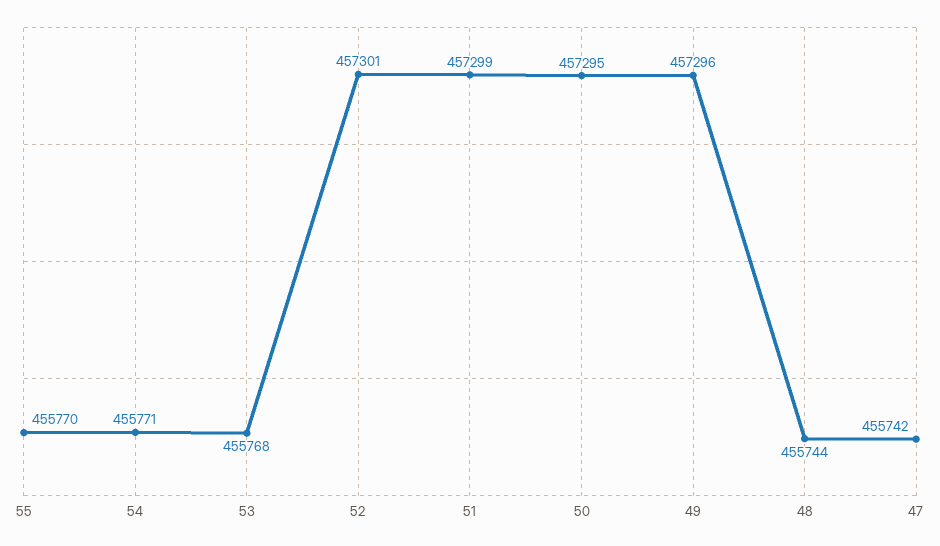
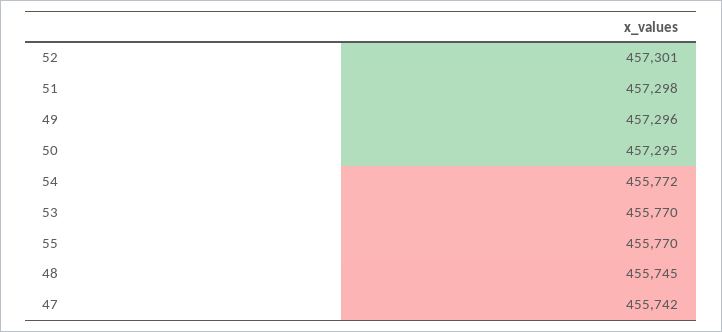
54: 455771 -> 455772
53: 455768 -> 455770
51: 457299 -> 457298
48: 455744 -> 455745

